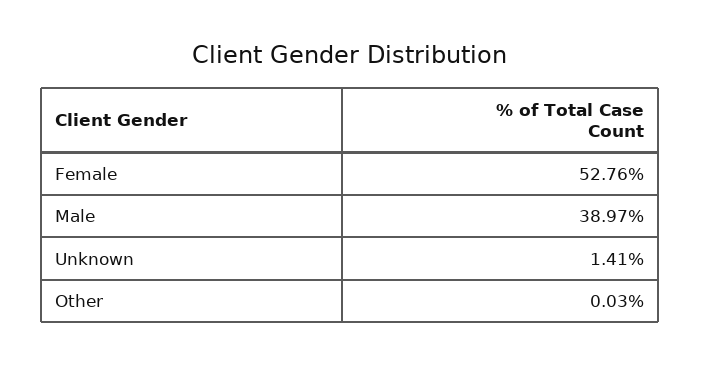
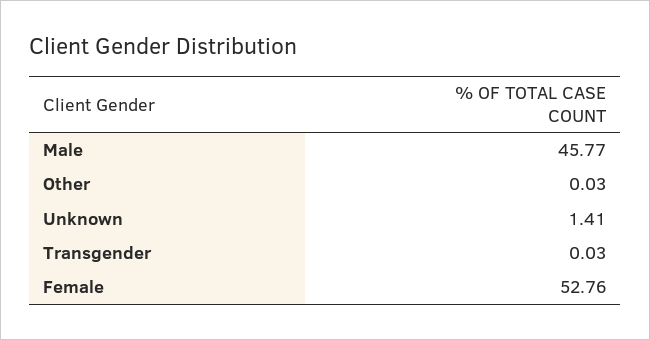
Male: 38.97 -> 45.77
Transgender: none -> 0.03

